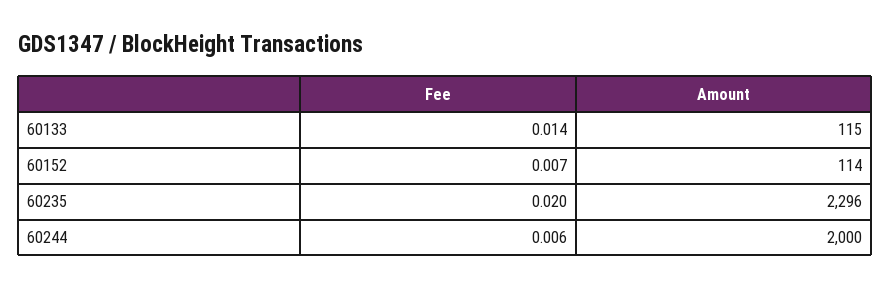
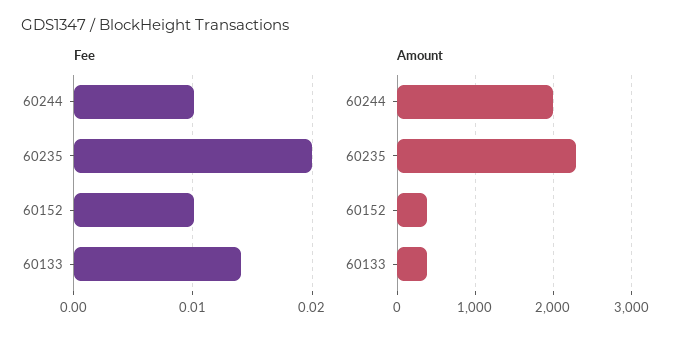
Amount, 60133: 115 -> 400
Fee, 60152: 0.007 -> 0.01
Amount, 60152: 114 -> 400
Fee, 60244: 0.006 -> 0.01

